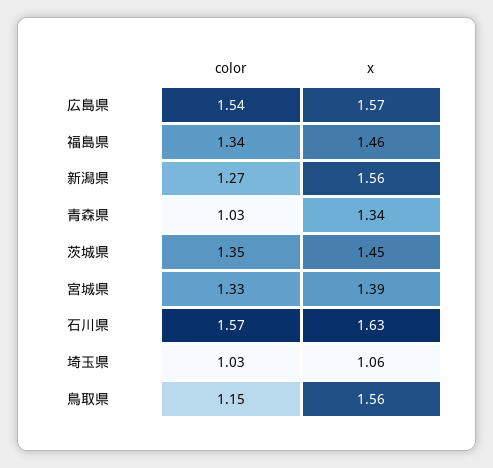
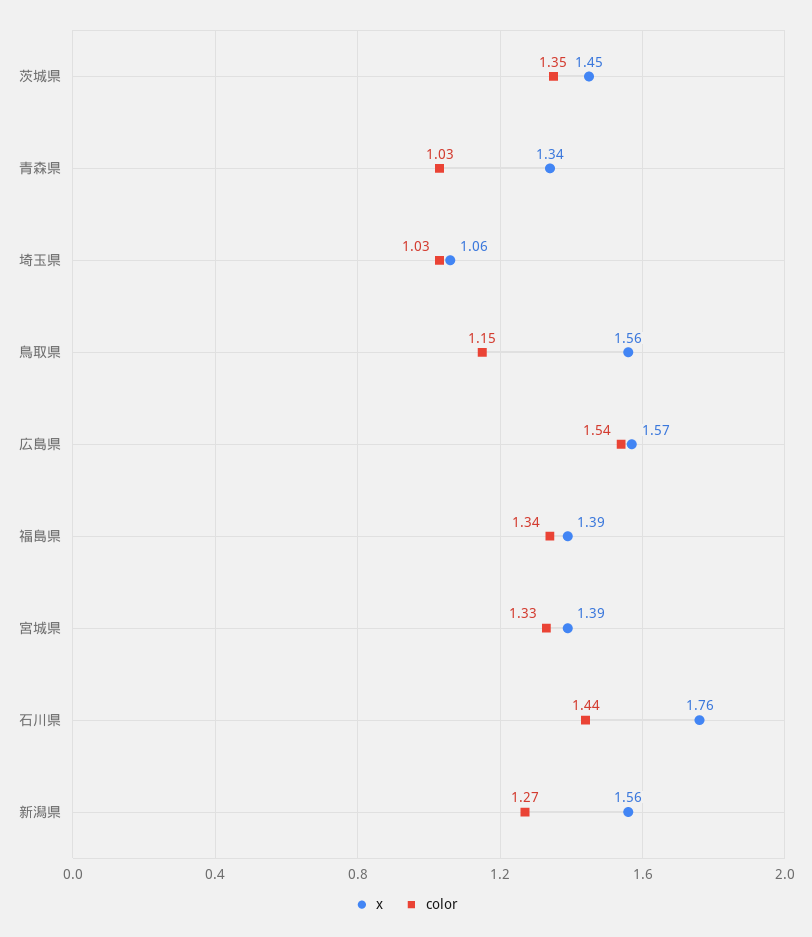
x, 福島県: 1.46 -> 1.39
color, 石川県: 1.57 -> 1.44
x, 石川県: 1.63 -> 1.76

